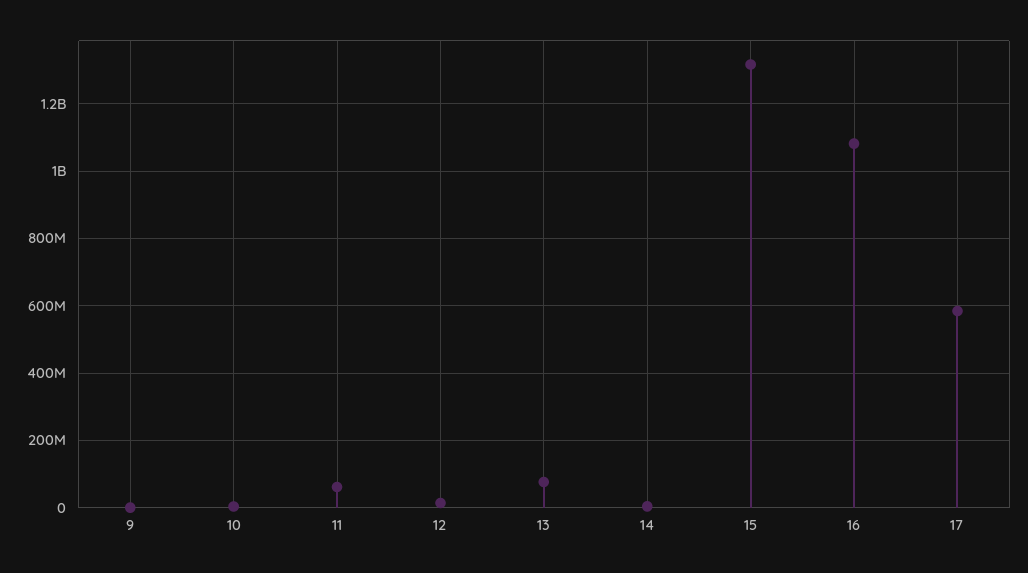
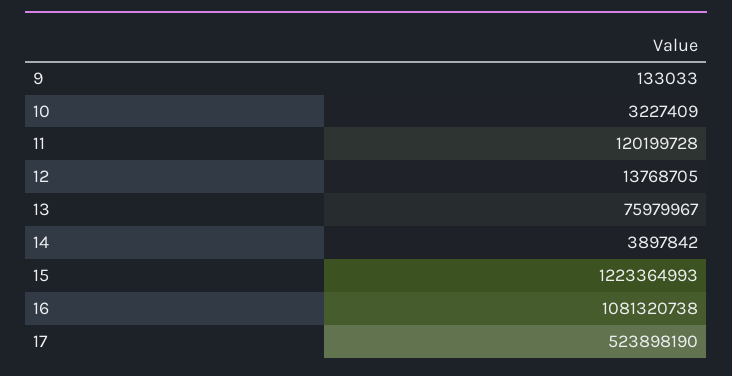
11: 60000000 -> 120199728
15: 1320000000 -> 1223364993
17: 580000000 -> 523898190

